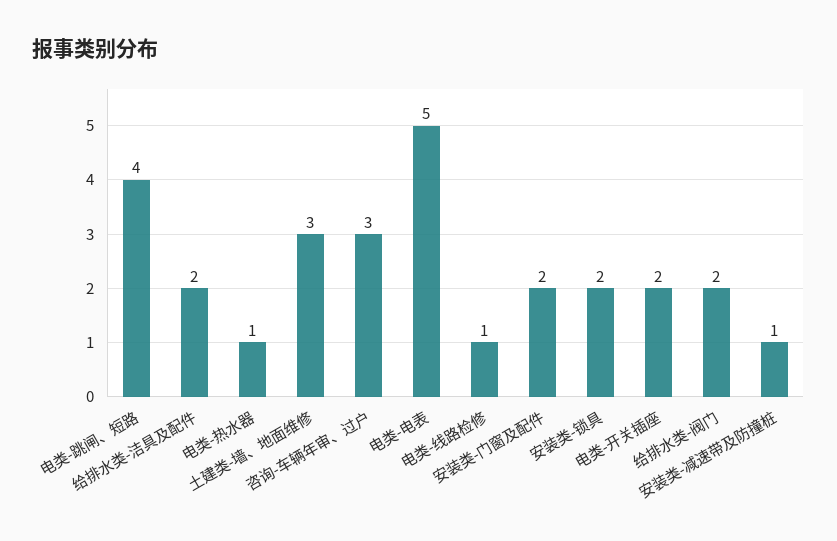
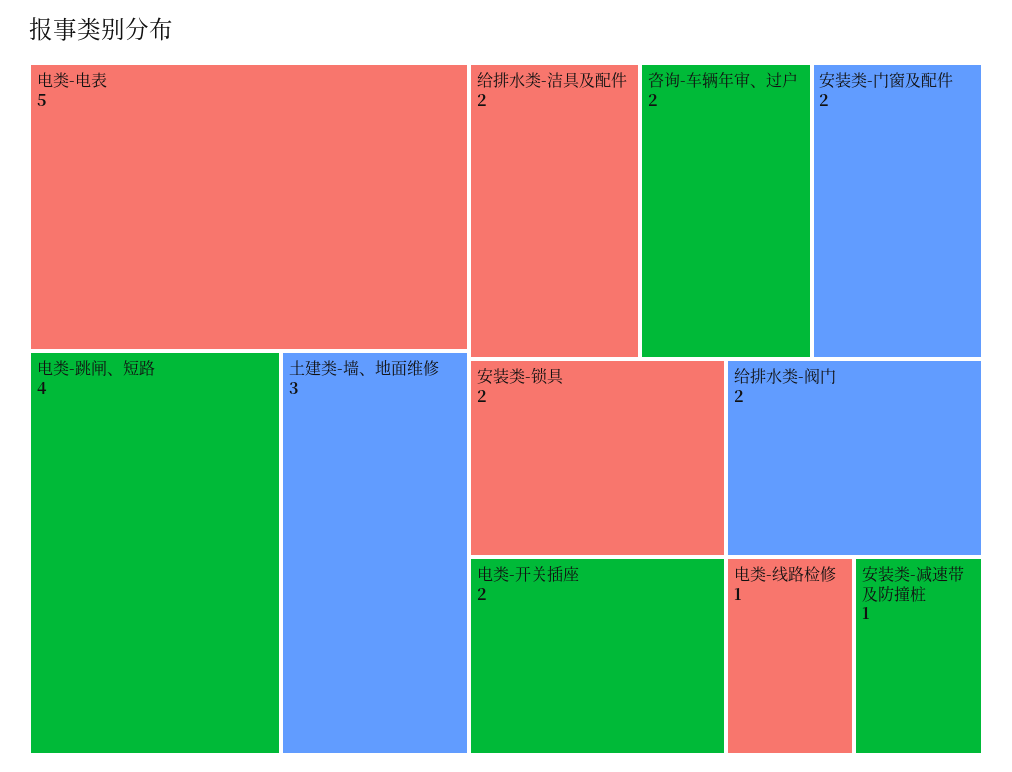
电类-热水器: 1 -> none
咨询-车辆年审、过户: 3 -> 2

